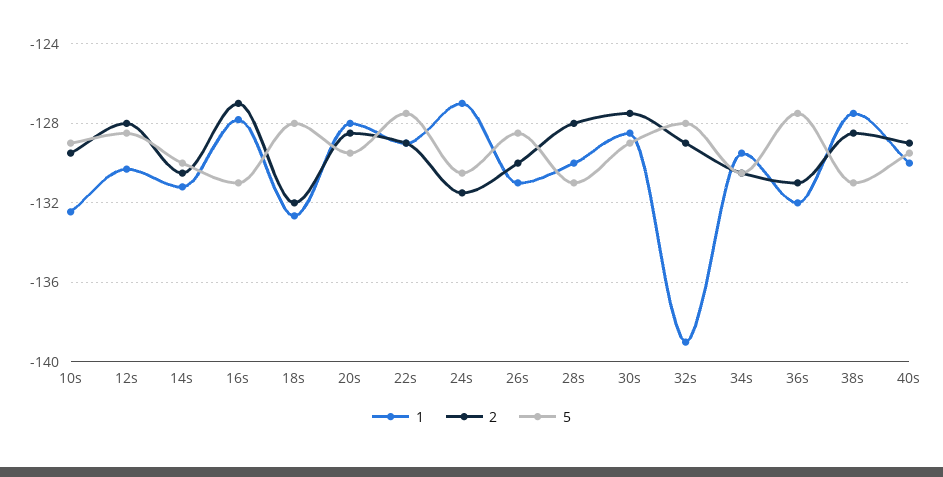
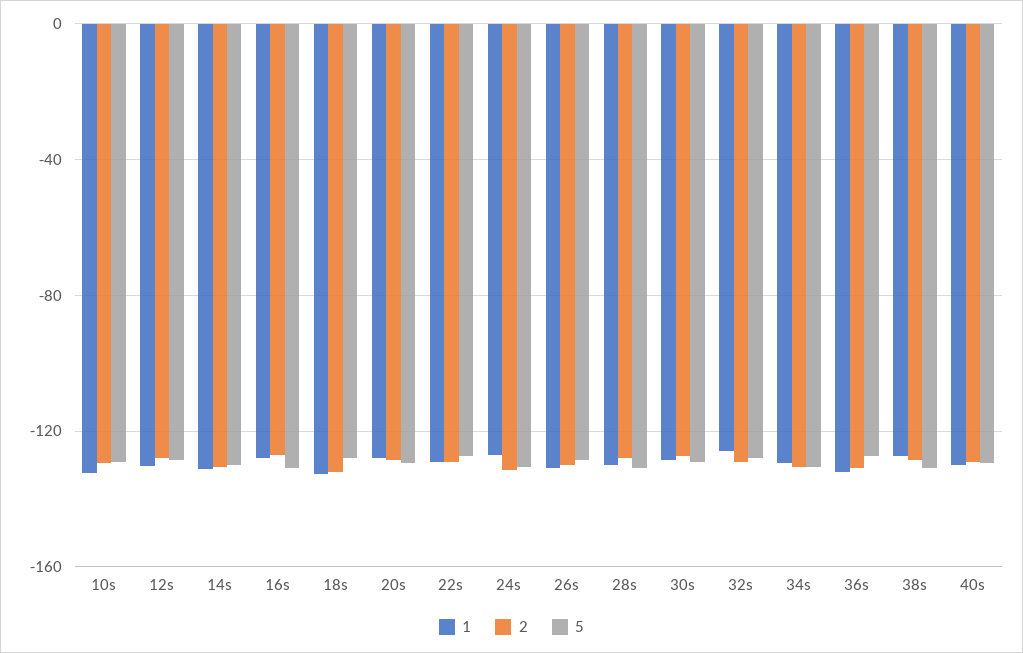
1, 32s: -139 -> -125

